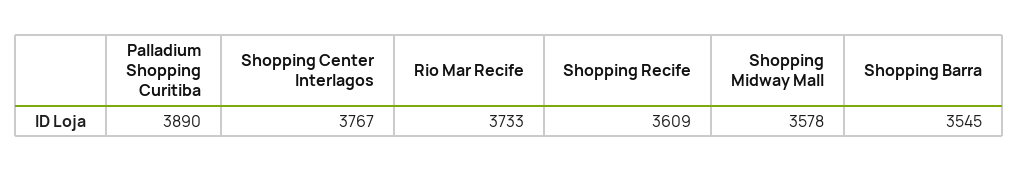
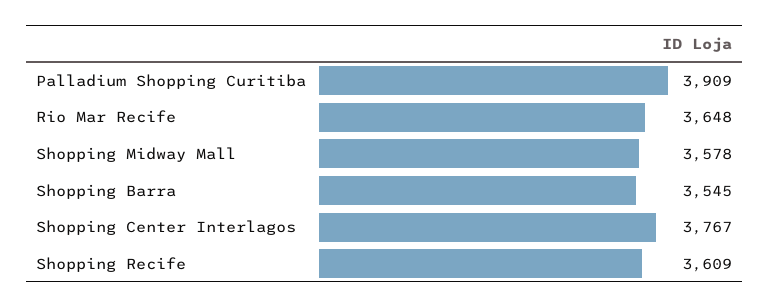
Palladium Shopping Curitiba: 3890 -> 3909
Rio Mar Recife: 3733 -> 3648

